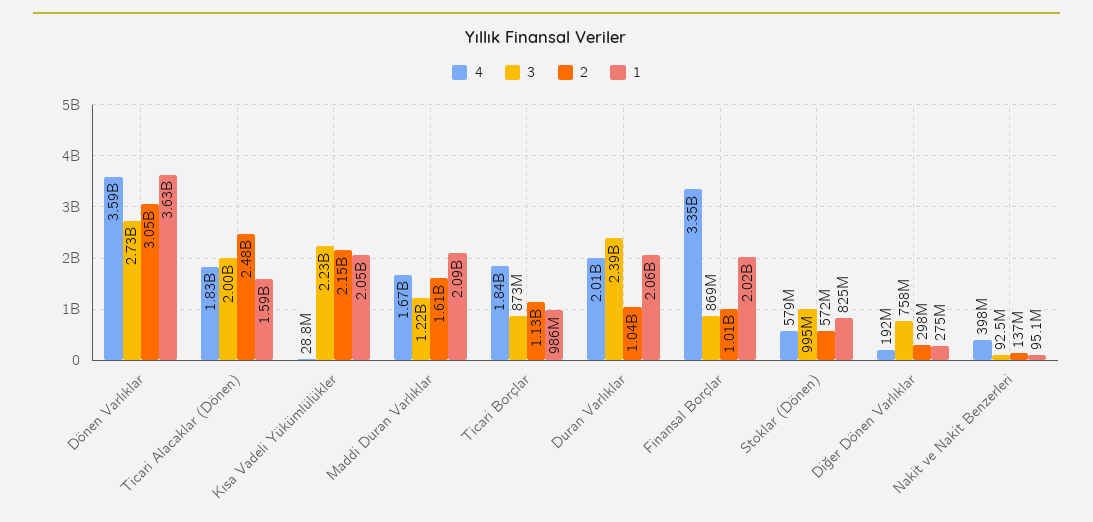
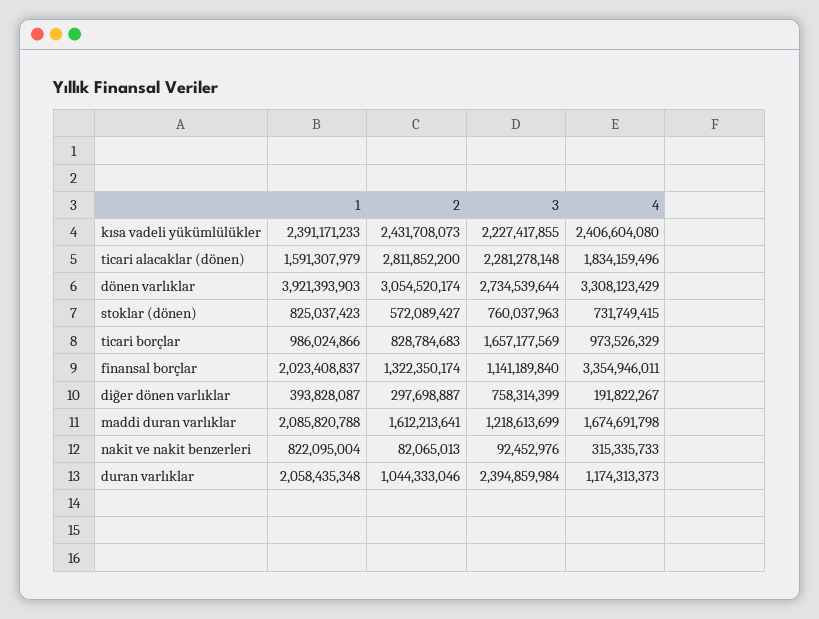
4, Dönen Varlıklar: 3590000000 -> 3308123429
1, Dönen Varlıklar: 3630000000 -> 3921393903
3, Ticari Alacaklar (Dönen): 2000000000 -> 2281278148
2, Ticari Alacaklar (Dönen): 2480000000 -> 2811852200
4, Kısa Vadeli Yükümlülükler: 28800000 -> 2406604080
2, Kısa Vadeli Yükümlülükler: 2150000000 -> 2431708073
1, Kısa Vadeli Yükümlülükler: 2050000000 -> 2391171233
4, Ticari Borçlar: 1840000000 -> 973526329
3, Ticari Borçlar: 873000000 -> 1657177569
2, Ticari Borçlar: 1130000000 -> 828784683
4, Duran Varlıklar: 2010000000 -> 1174313373
3, Finansal Borçlar: 869000000 -> 1141189840
2, Finansal Borçlar: 1010000000 -> 1322350174
4, Stoklar (Dönen): 579000000 -> 731749415
3, Stoklar (Dönen): 995000000 -> 760037963
1, Diğer Dönen Varlıklar: 275000000 -> 393828087
4, Nakit ve Nakit Benzerleri: 398000000 -> 315335733
2, Nakit ve Nakit Benzerleri: 137000000 -> 82065013
1, Nakit ve Nakit Benzerleri: 95100000 -> 822095004

